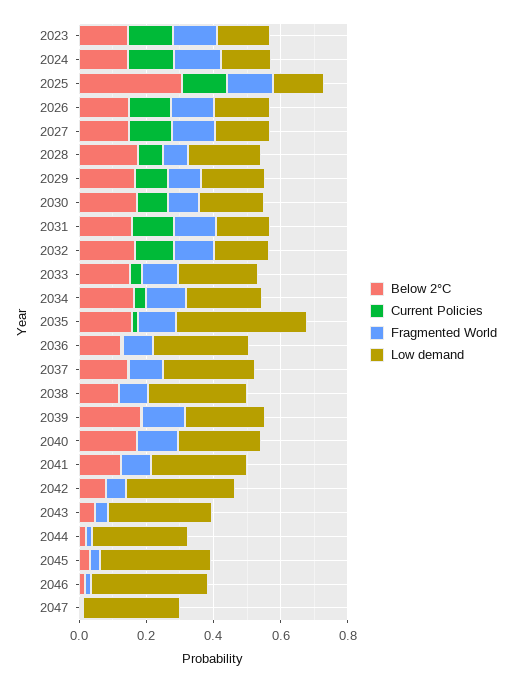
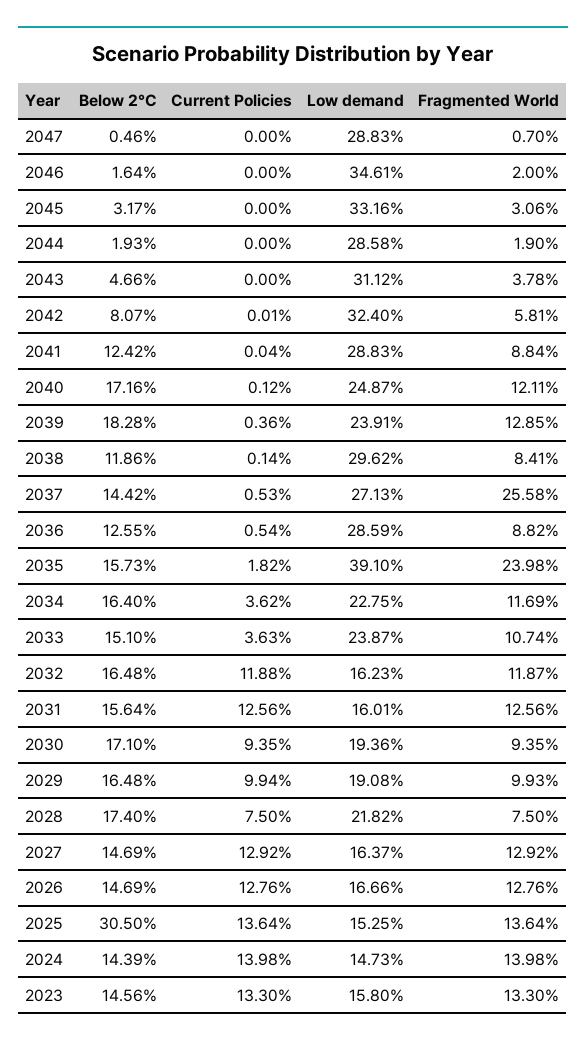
Fragmented World, 2035: 0.1 -> 0.2398
Fragmented World, 2037: 0.1 -> 0.2558

